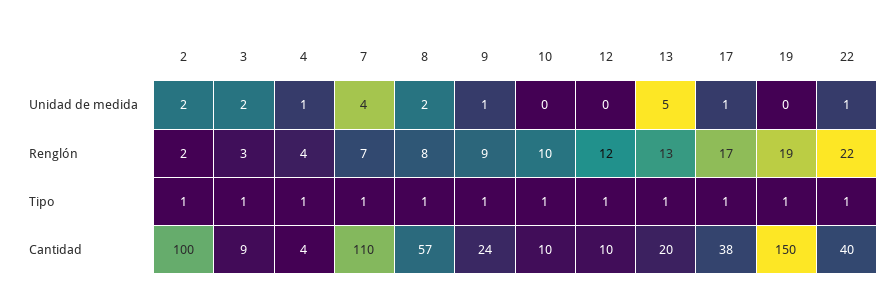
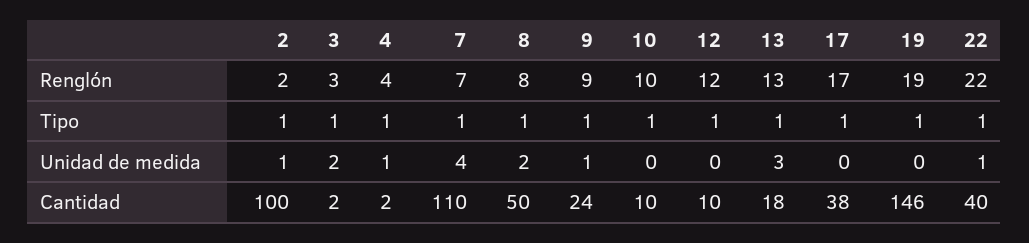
2, Unidad de medida: 2 -> 1
13, Unidad de medida: 5 -> 3
17, Unidad de medida: 1 -> 0
3, Cantidad: 9 -> 2
4, Cantidad: 4 -> 2
8, Cantidad: 57 -> 50
13, Cantidad: 20 -> 18
19, Cantidad: 150 -> 146

